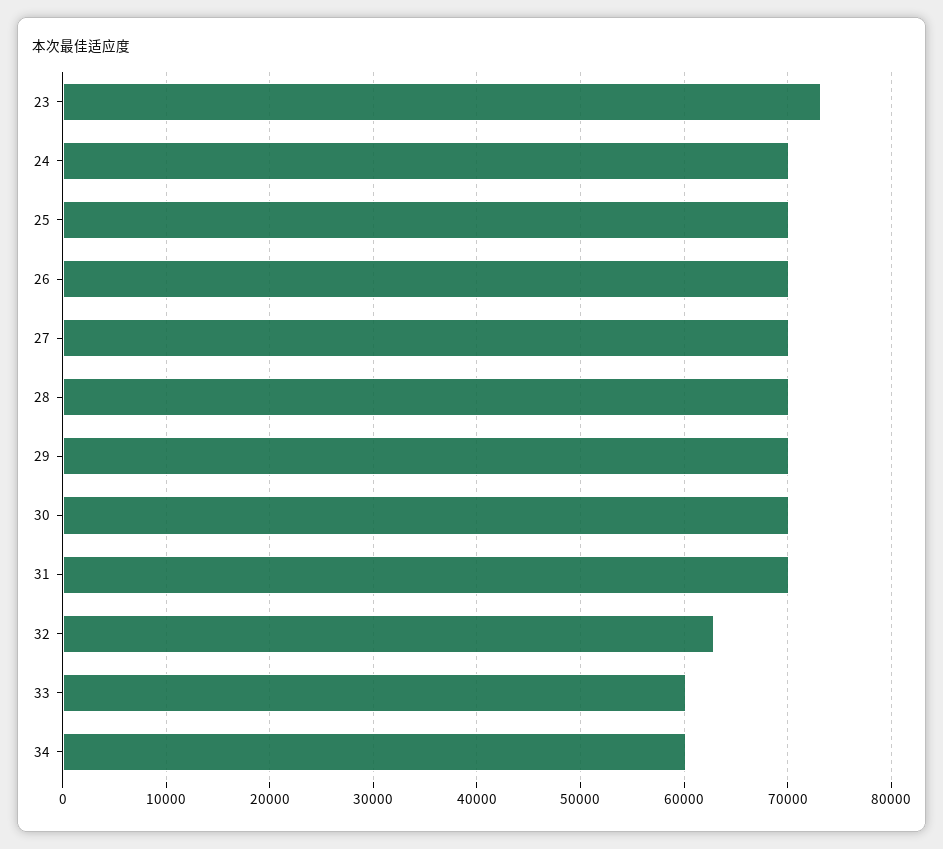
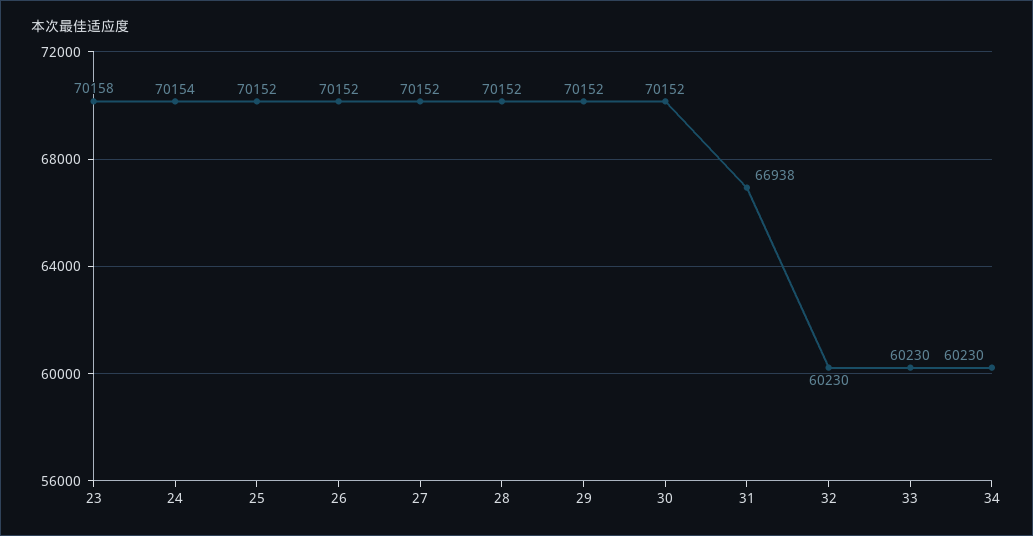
23: 73000 -> 70158
31: 70000 -> 66938
32: 63000 -> 60230

